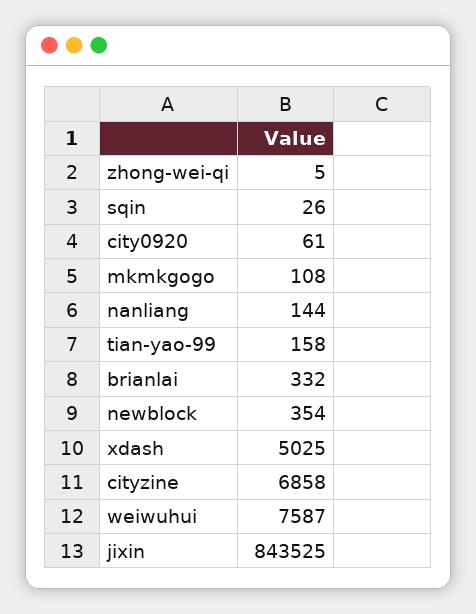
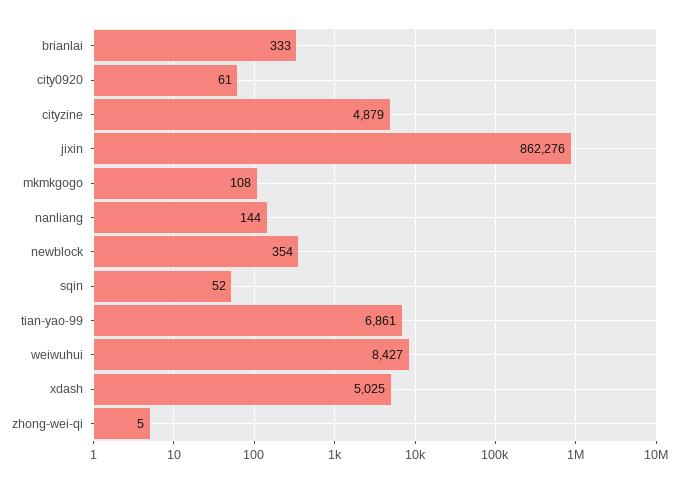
sqin: 26 -> 52
tian-yao-99: 158 -> 6861
brianlai: 332 -> 333
cityzine: 6858 -> 4879
weiwuhui: 7587 -> 8427
jixin: 843525 -> 862276

